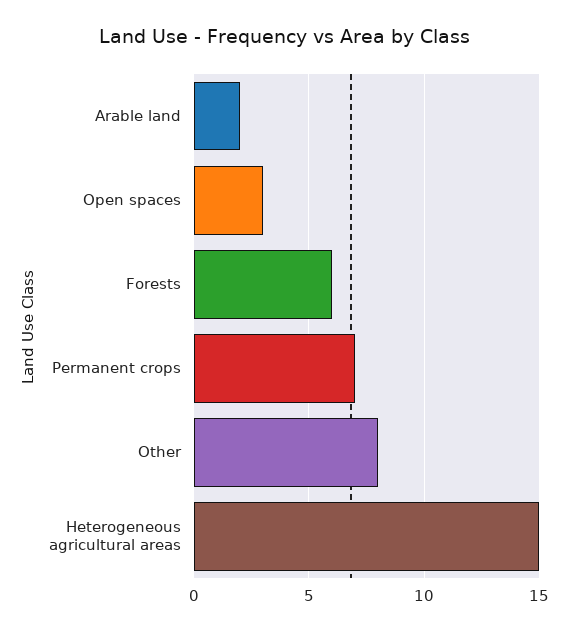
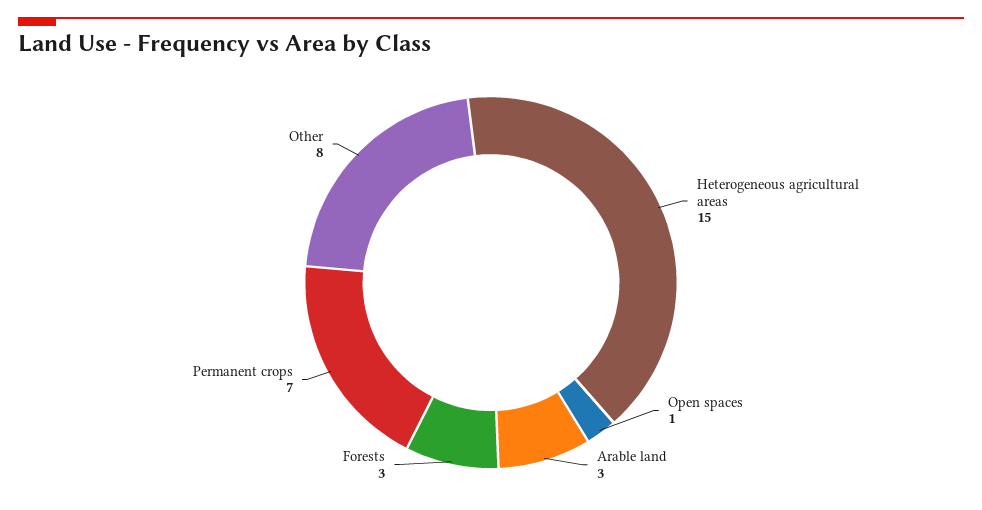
Arable land: 2 -> 3
Open spaces: 3 -> 1
Forests: 6 -> 3

